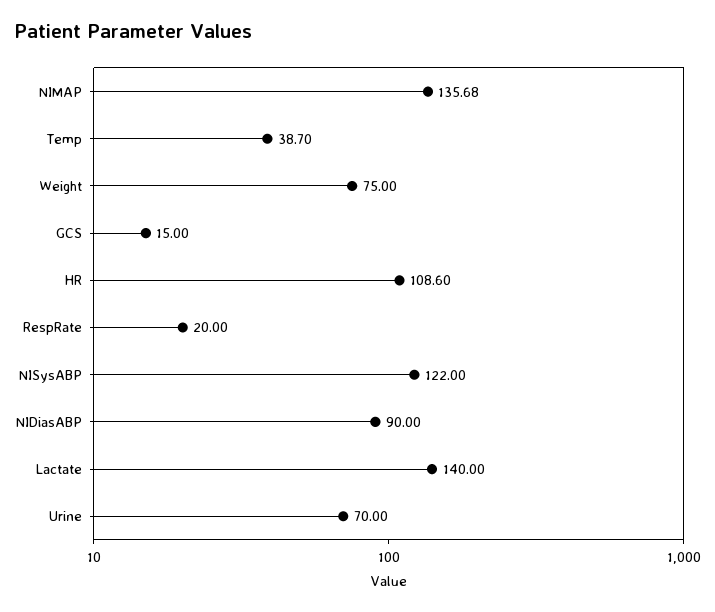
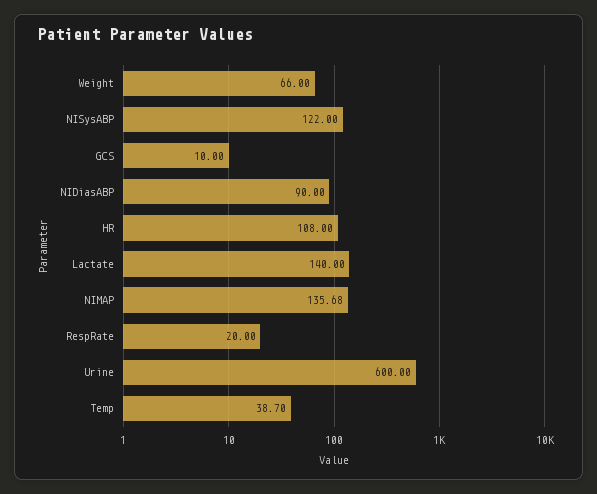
Weight: 75 -> 66
GCS: 15 -> 10
HR: 108.6 -> 108
Urine: 70 -> 600

